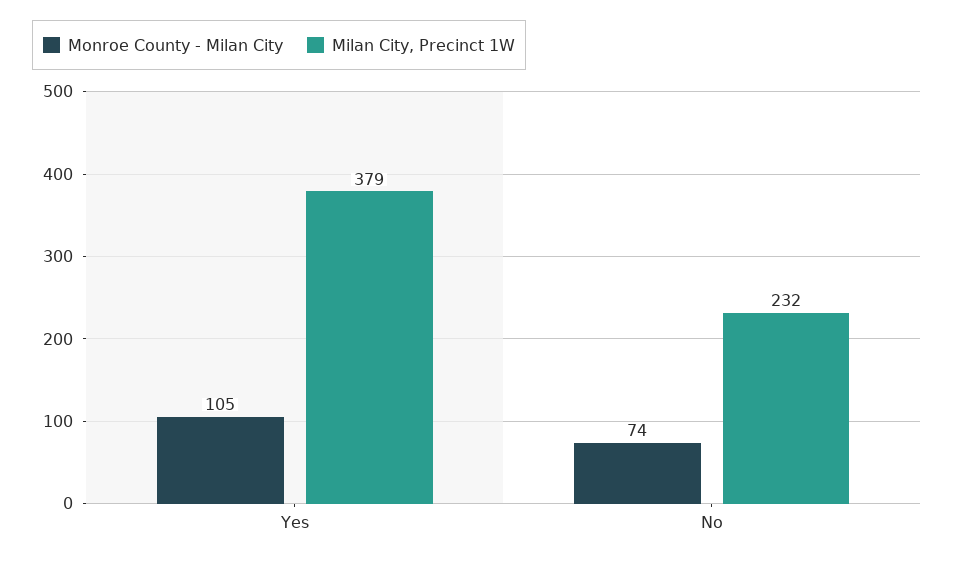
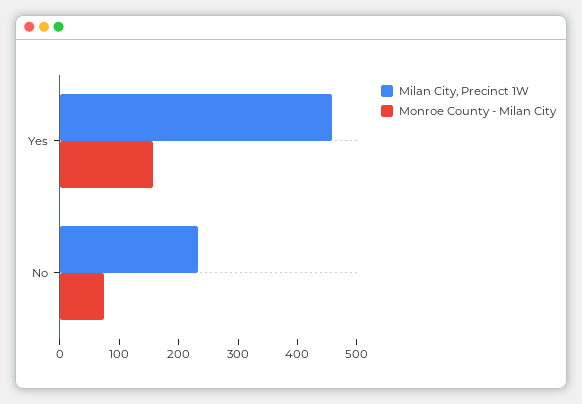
Monroe County - Milan City, Yes: 105 -> 160
Milan City, Precinct 1W, Yes: 379 -> 460

